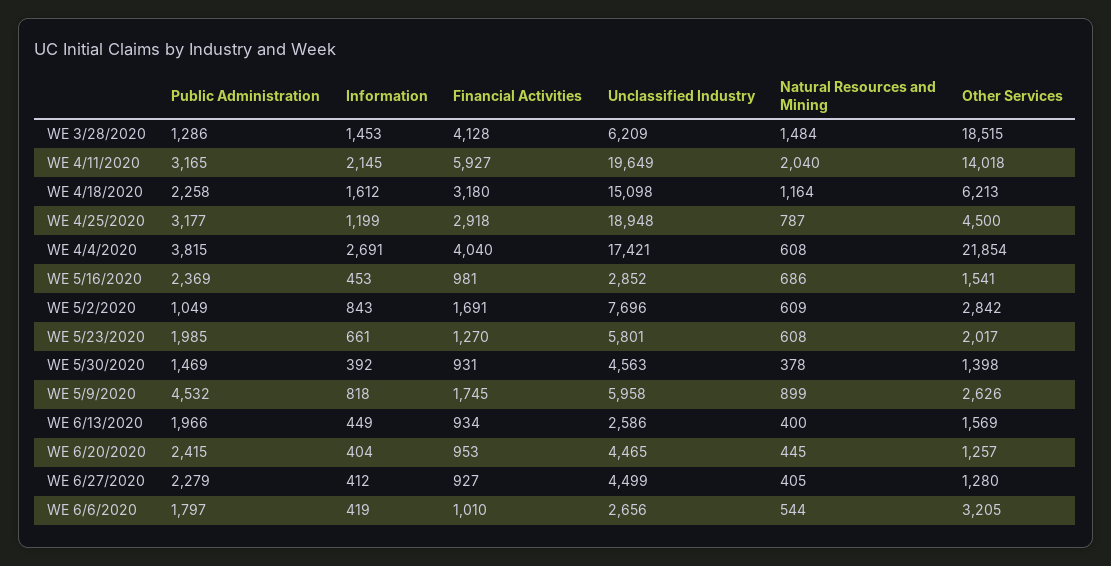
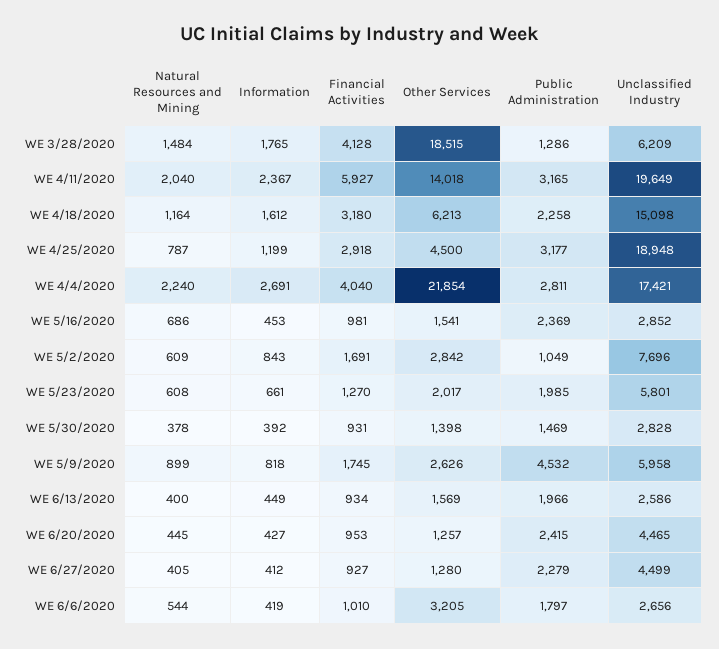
Information, WE 3/28/2020: 1453 -> 1765
Information, WE 4/11/2020: 2145 -> 2367
Public Administration, WE 4/4/2020: 3815 -> 2811
Natural Resources and Mining, WE 4/4/2020: 608 -> 2240
Unclassified Industry, WE 5/30/2020: 4563 -> 2828
Information, WE 6/20/2020: 404 -> 427

